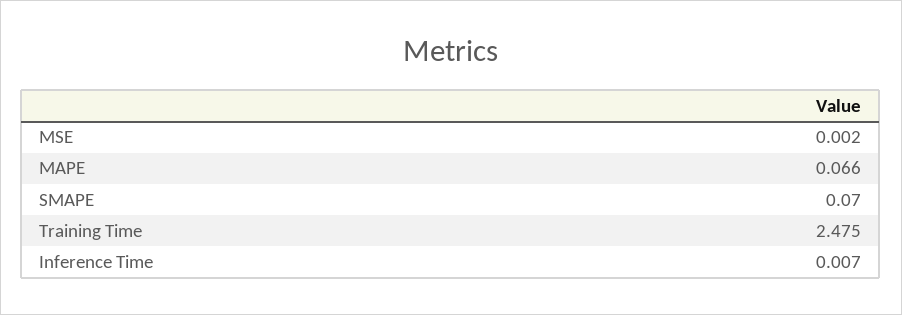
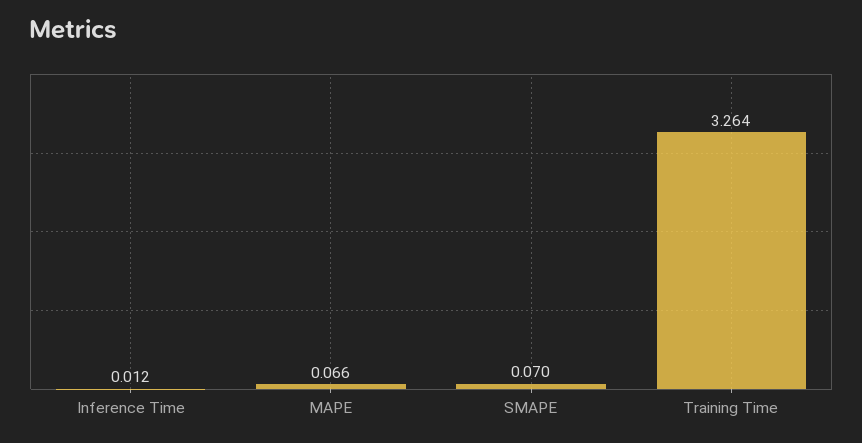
MSE: 0.002 -> none
Training Time: 2.475 -> 3.264
Inference Time: 0.007 -> 0.012

